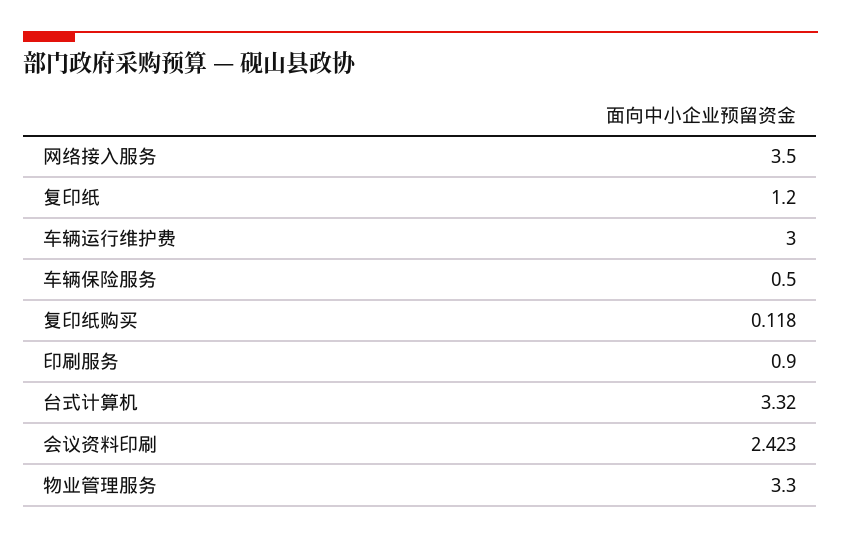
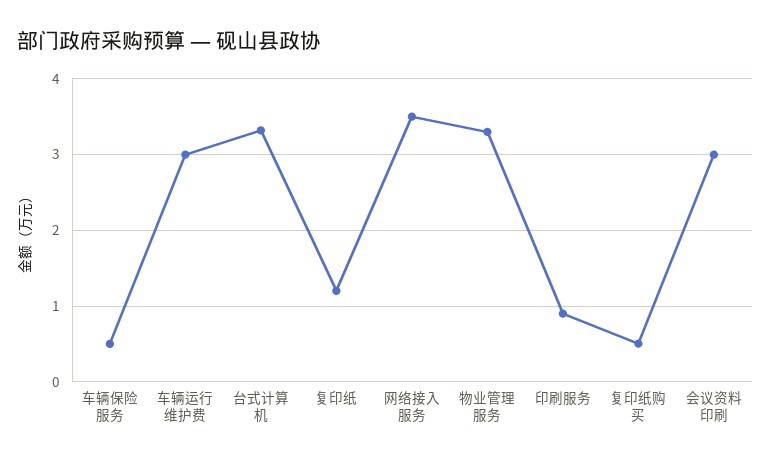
复印纸购买: 0.118 -> 0.5
会议资料印刷: 2.423 -> 3

